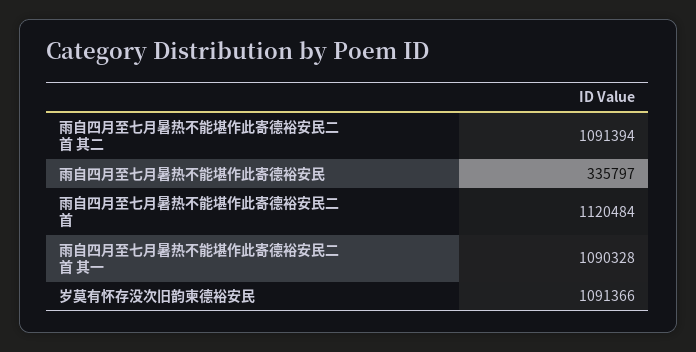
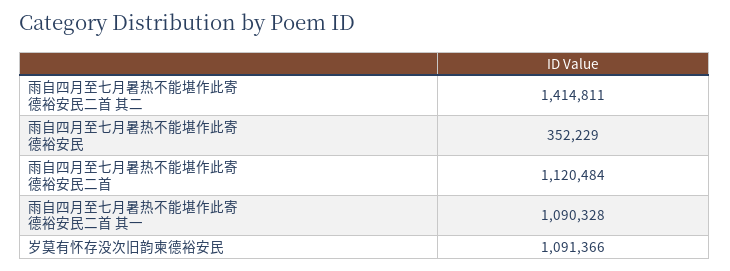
雨自四月至七月暑热不能堪作此寄德裕安民二首 其二: 1091394 -> 1414811
雨自四月至七月暑热不能堪作此寄德裕安民: 335797 -> 352229

